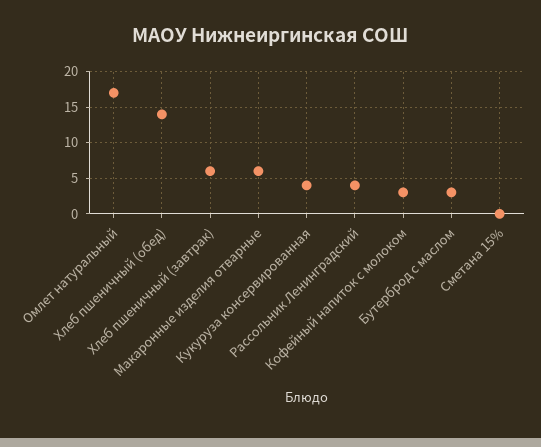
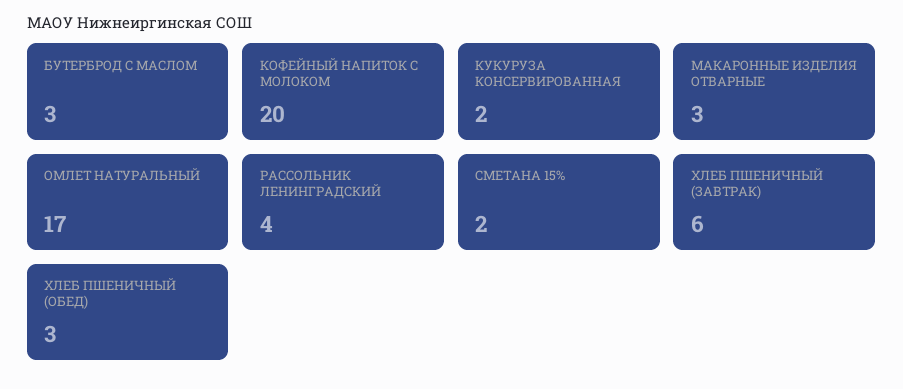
Хлеб пшеничный (обед): 14 -> 3
Макаронные изделия отварные: 6 -> 3
Кукуруза консервированная: 4 -> 2
Кофейный напиток с молоком: 3 -> 20
Сметана 15%: 0 -> 2

